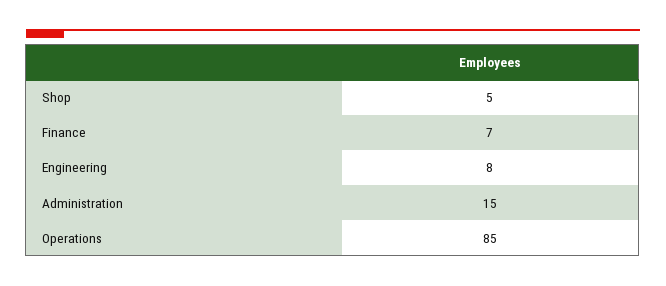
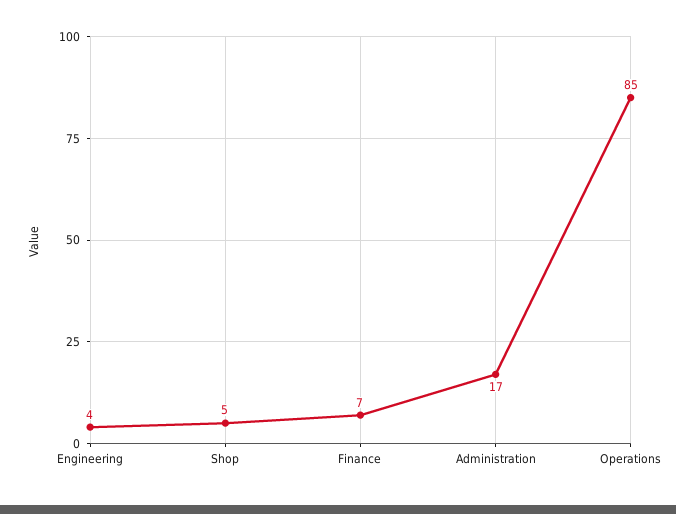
Engineering: 8 -> 4
Administration: 15 -> 17

